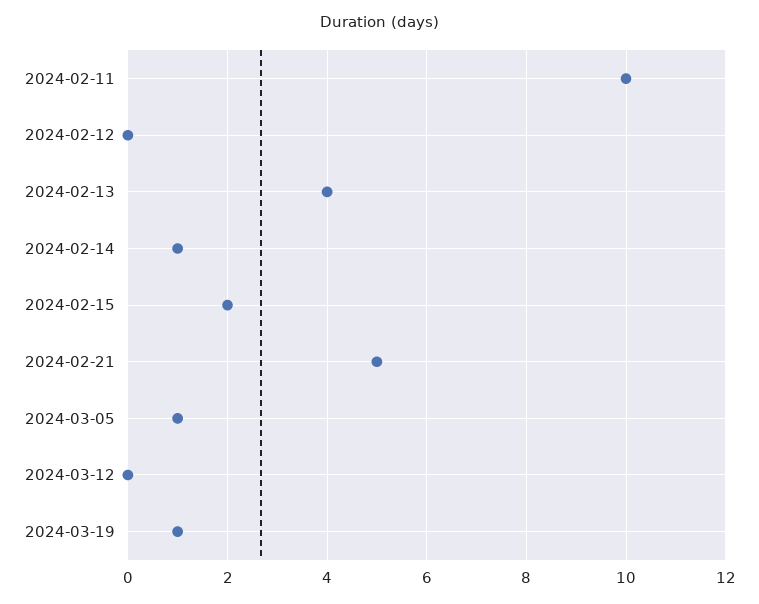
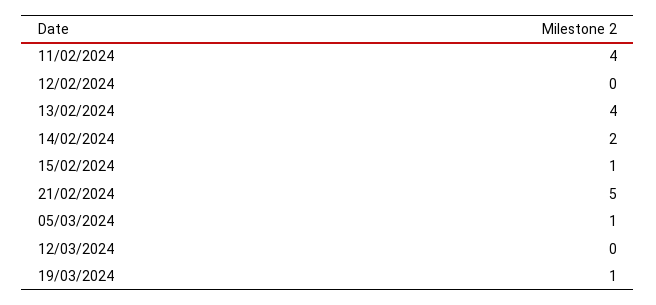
2024-02-11: 10 -> 4
2024-02-14: 1 -> 2
2024-02-15: 2 -> 1

